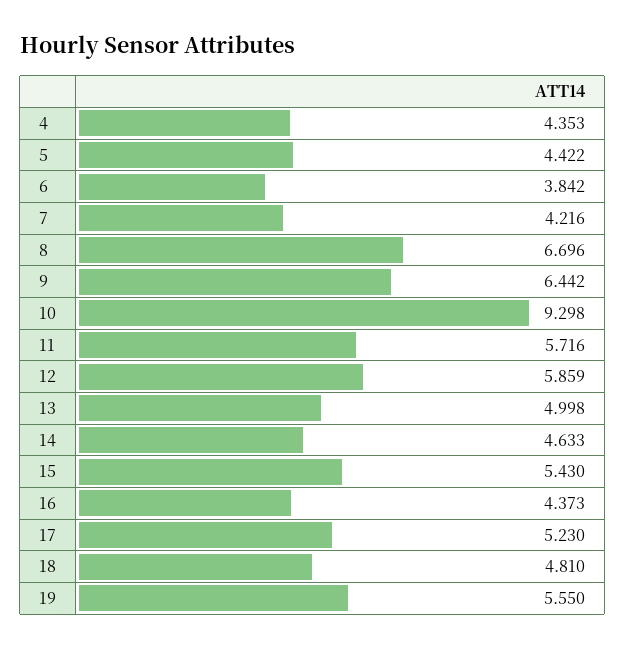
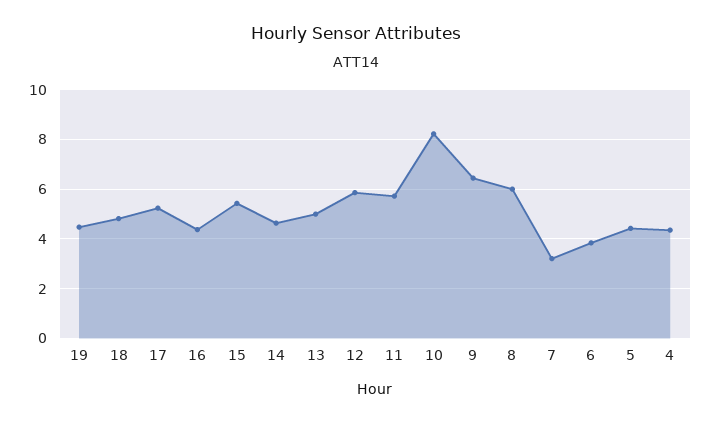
7: 4.216 -> 3.25
8: 6.696 -> 6
10: 9.298 -> 8.25
19: 5.55 -> 4.5

